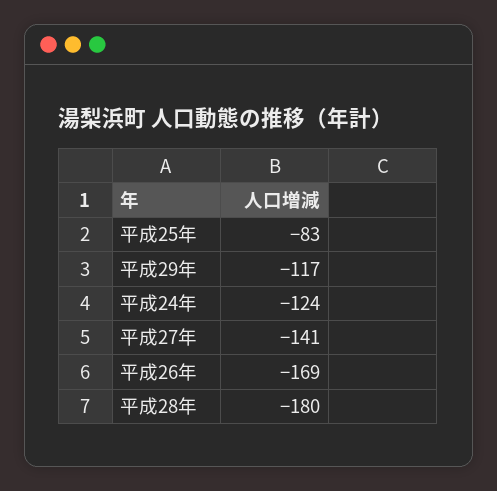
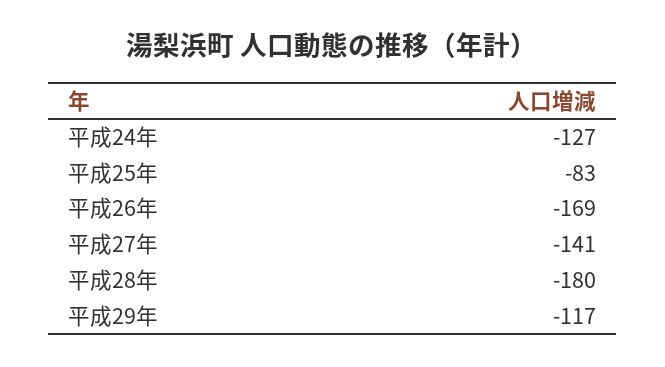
平成24年: -124 -> -127

